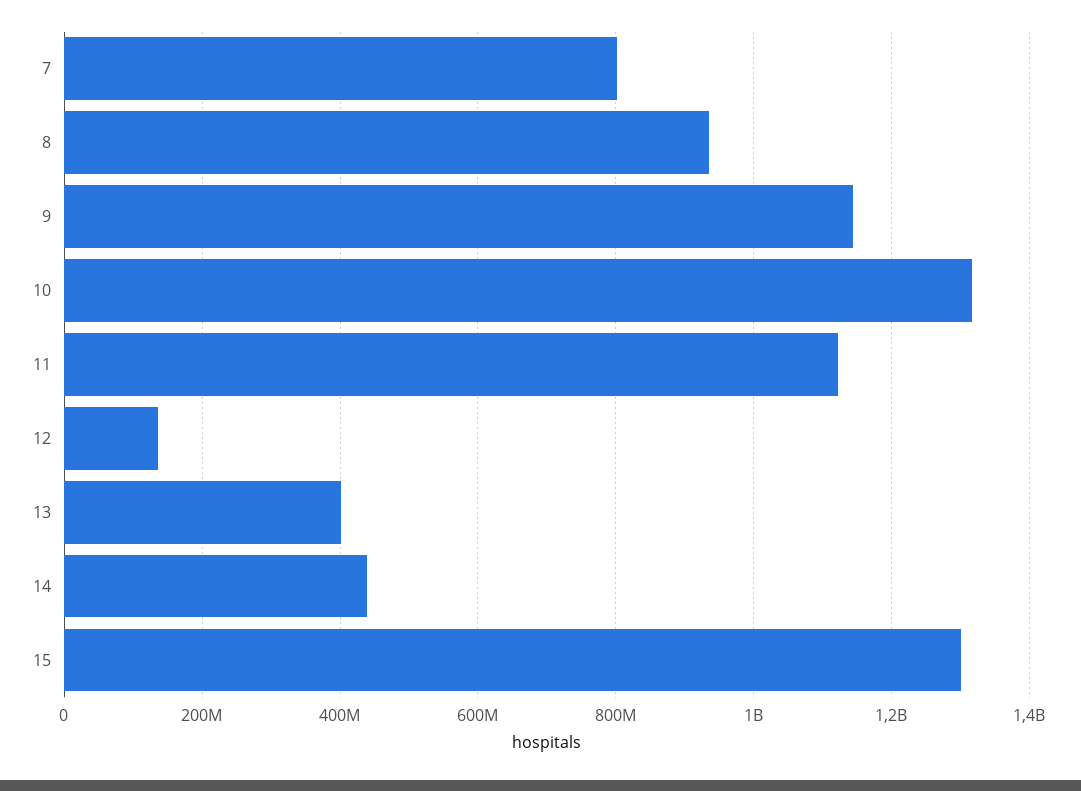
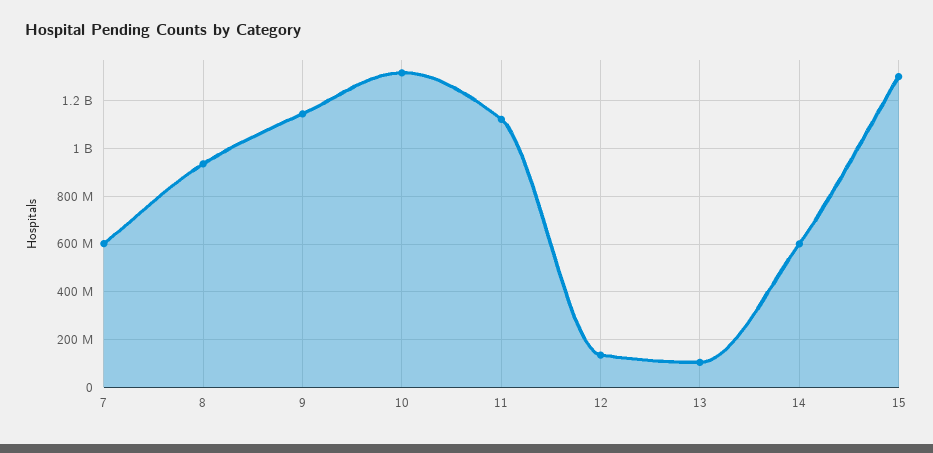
7: 800000000 -> 600000000
13: 400000000 -> 100000000
14: 440000000 -> 600000000

